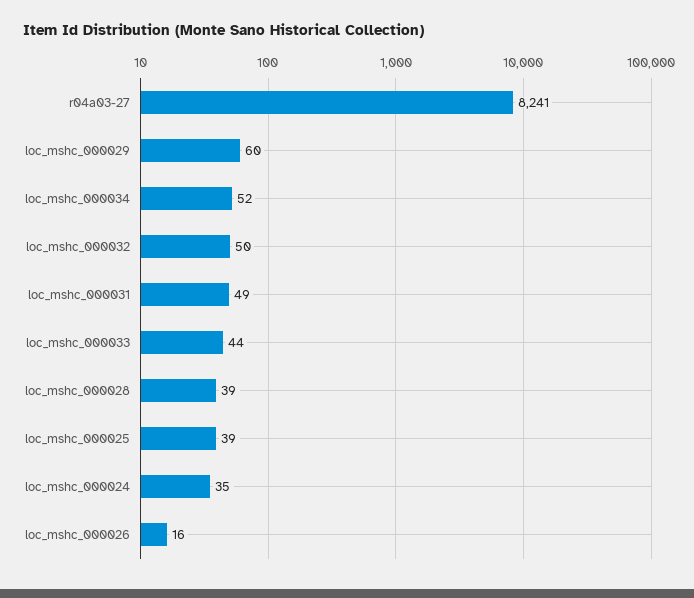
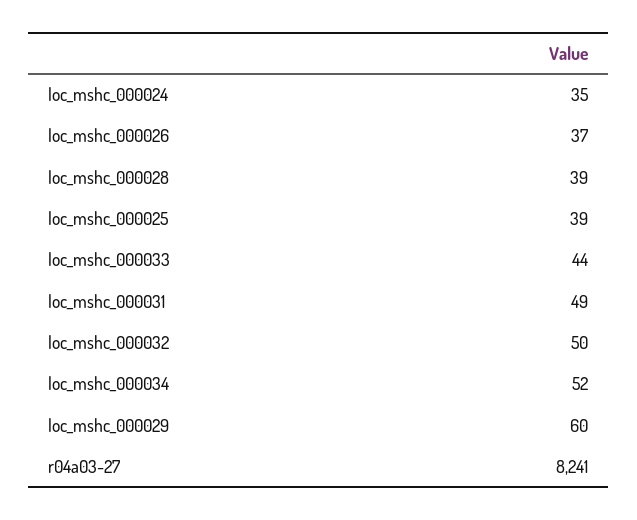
loc_mshc_000026: 16 -> 37

